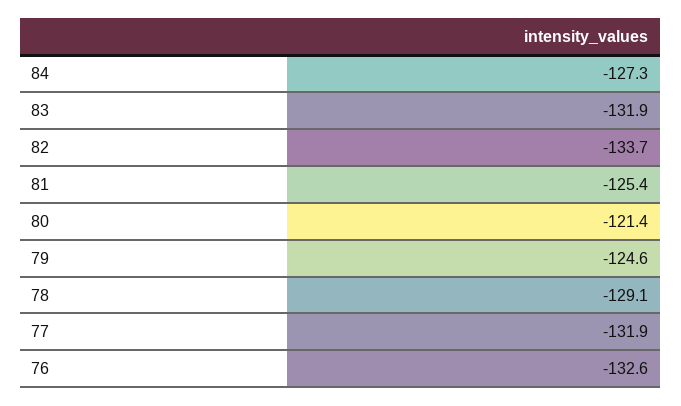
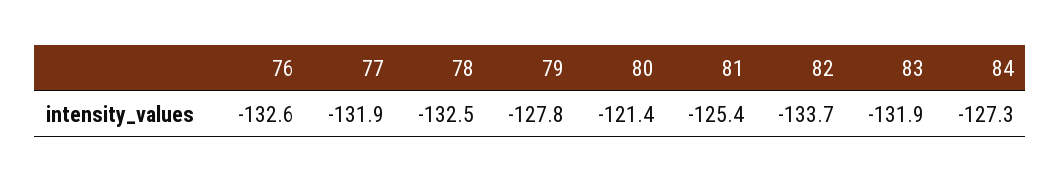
79: -124.6 -> -127.8
78: -129.1 -> -132.5

